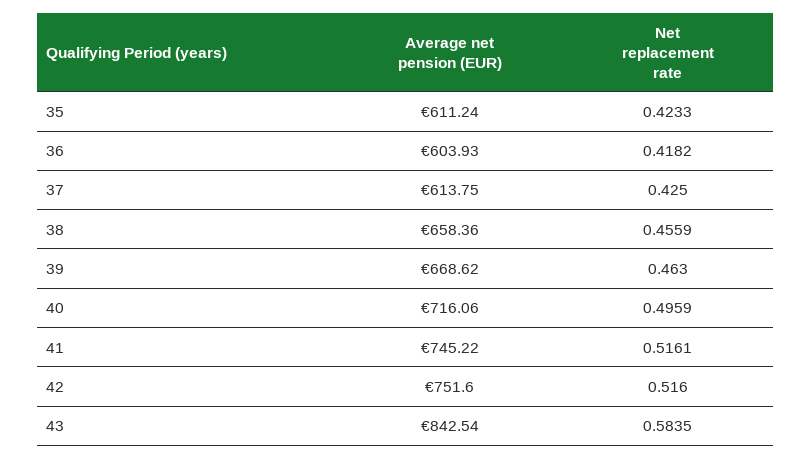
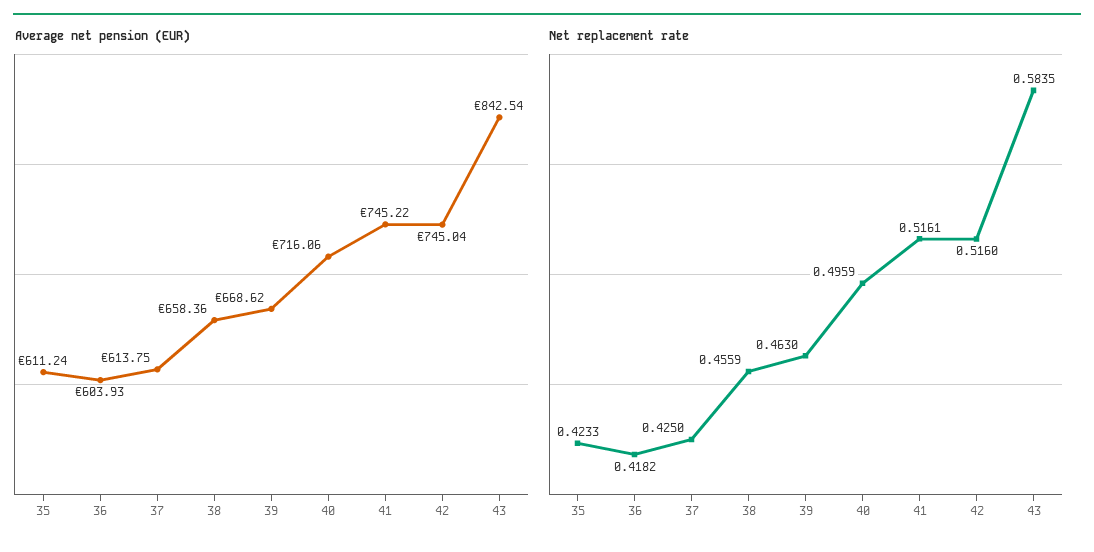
Average net pension (EUR), 42: 751.6 -> 745.04

